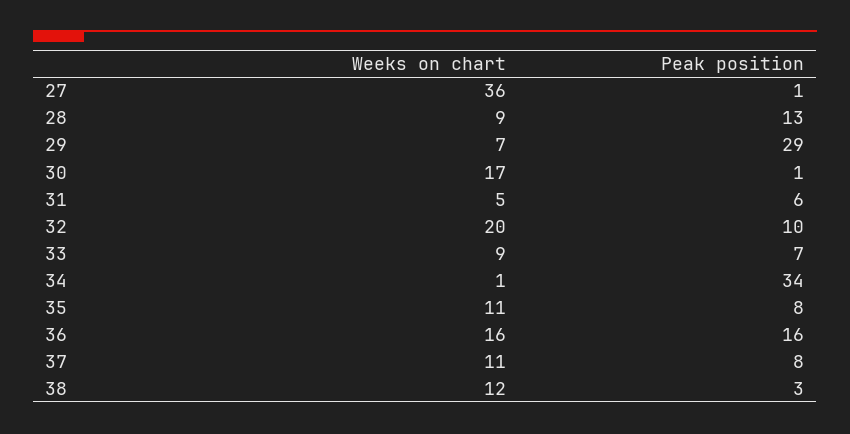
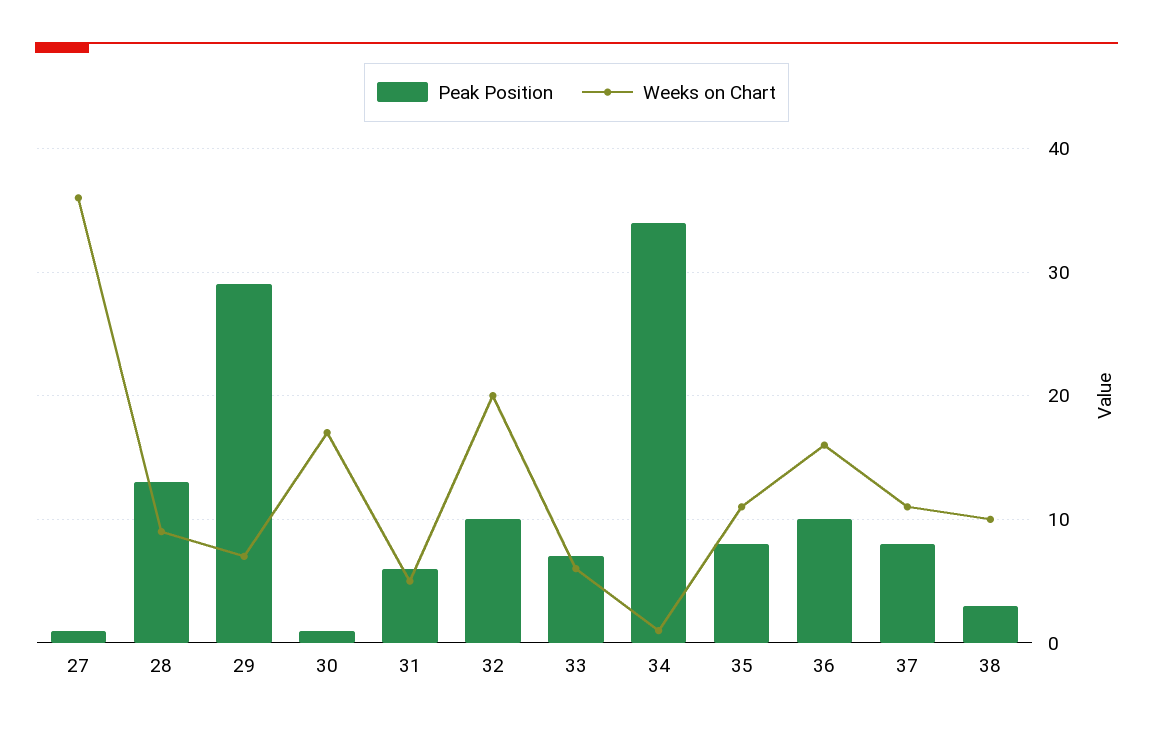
Weeks on chart, 33: 9 -> 6
Peak position, 36: 16 -> 10
Weeks on chart, 38: 12 -> 10

